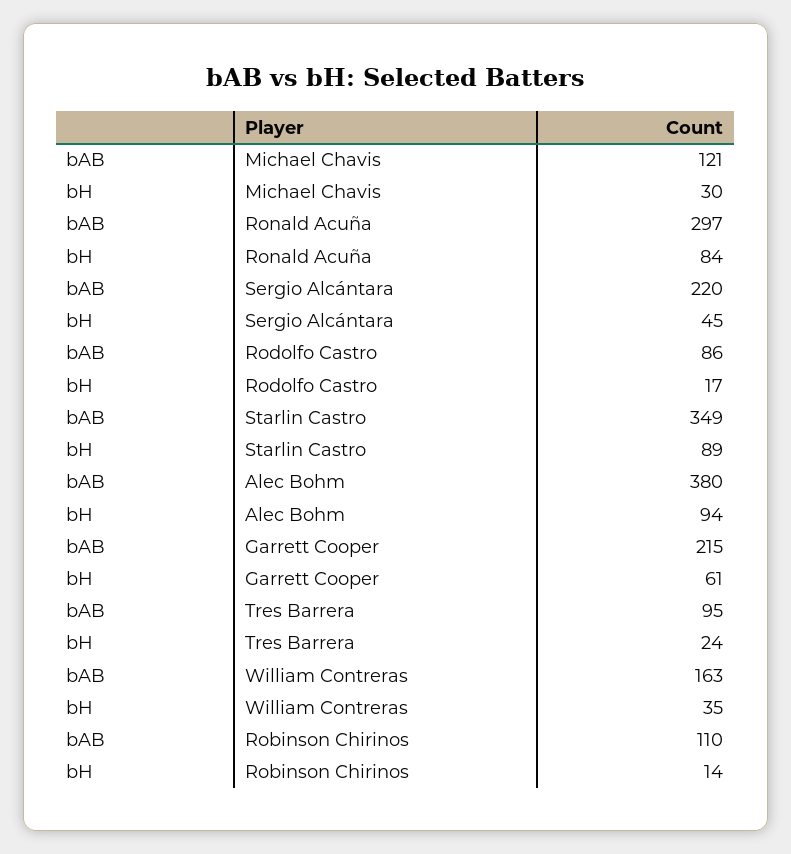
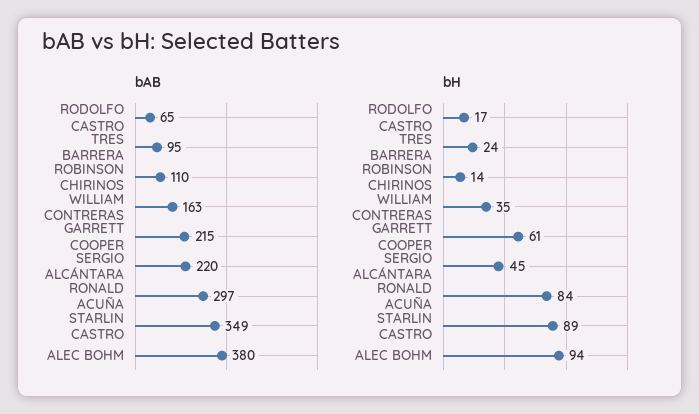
bAB, Michael Chavis: 121 -> none
bH, Michael Chavis: 30 -> none
bAB, Rodolfo Castro: 86 -> 65

